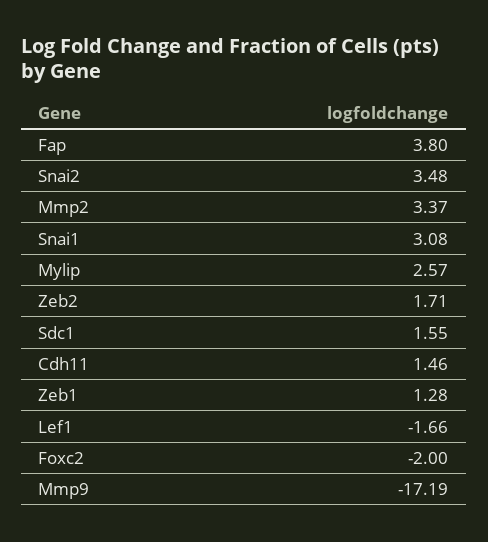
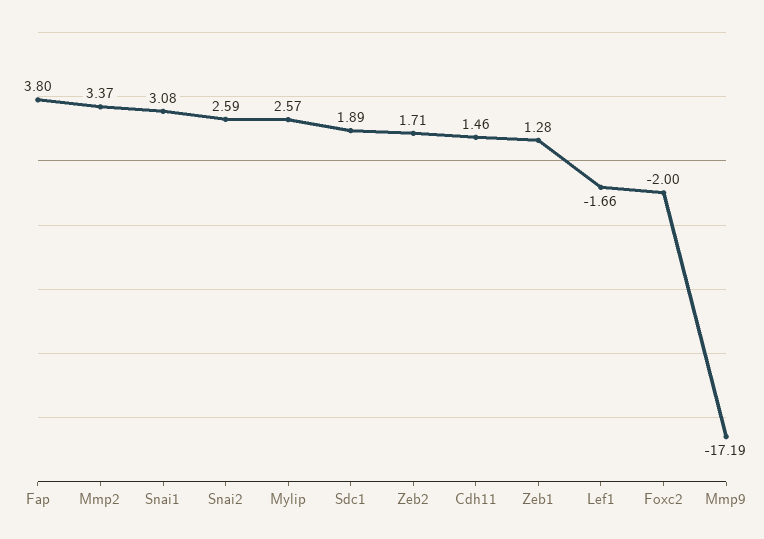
Snai2: 3.48 -> 2.59
Sdc1: 1.55 -> 1.89

